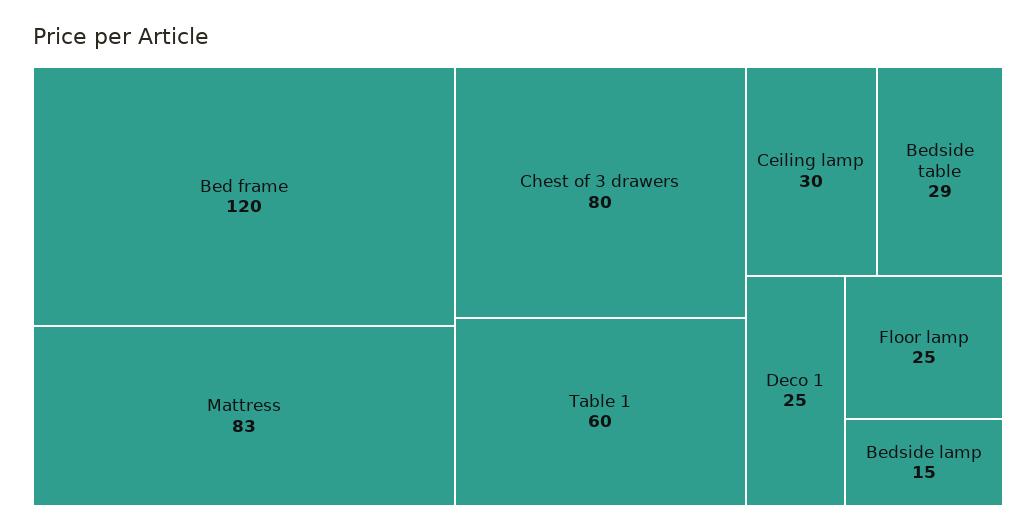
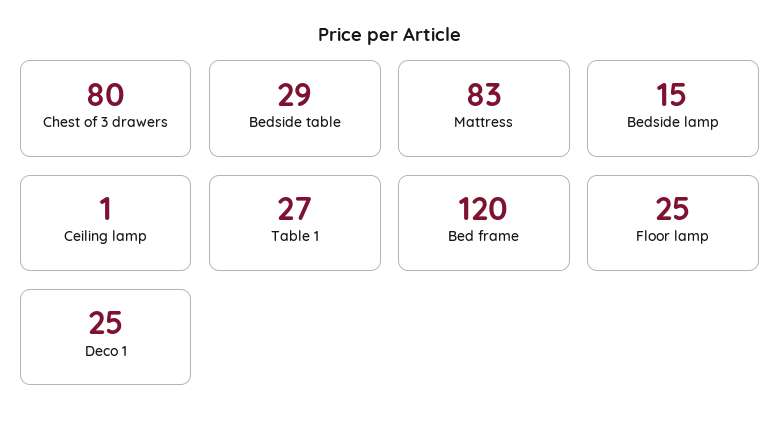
Table 1: 60 -> 27
Ceiling lamp: 30 -> 1

